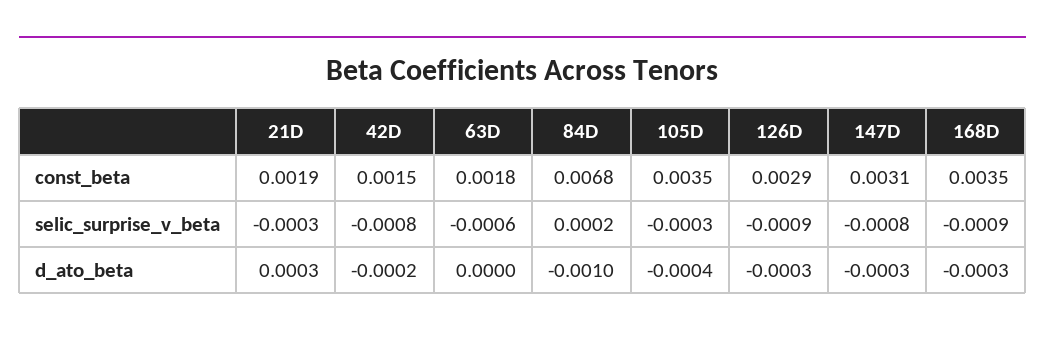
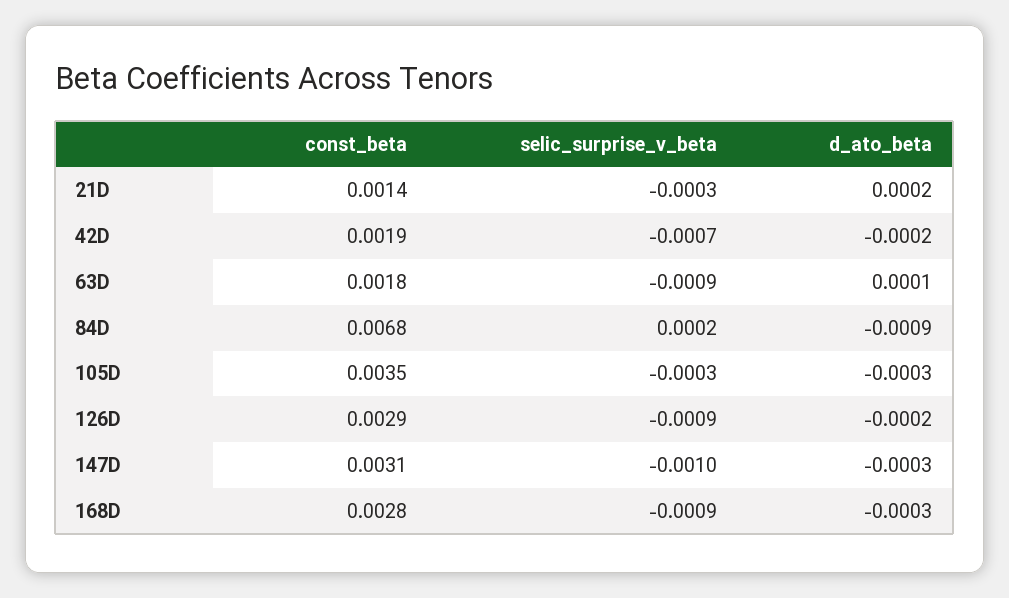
21D, const_beta: 0.0019 -> 0.0014
42D, const_beta: 0.0015 -> 0.0019
168D, const_beta: 0.0035 -> 0.0028
42D, selic_surprise_v_beta: -0.0008 -> -0.0007
63D, selic_surprise_v_beta: -0.0006 -> -0.0009
147D, selic_surprise_v_beta: -0.0008 -> -0.001
21D, d_ato_beta: 0.0003 -> 0.0002
63D, d_ato_beta: 0 -> 0.0001
84D, d_ato_beta: -0.001 -> -0.0009
105D, d_ato_beta: -0.0004 -> -0.0003
126D, d_ato_beta: -0.0003 -> -0.0002

